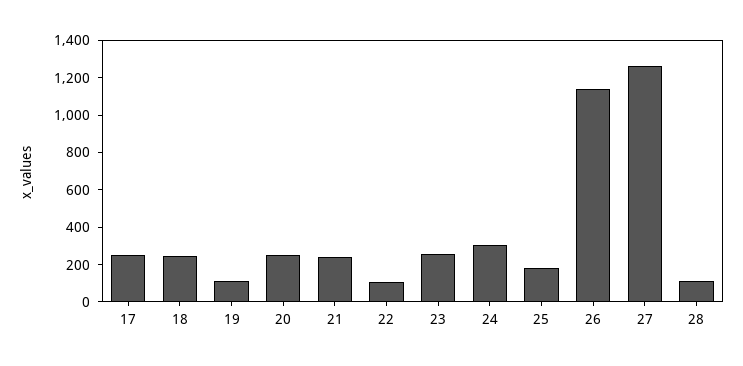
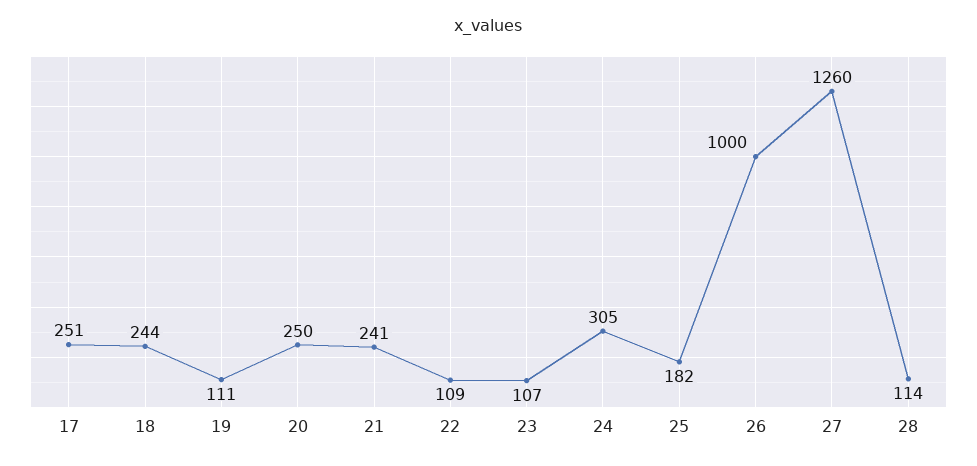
23: 250 -> 107
26: 1150 -> 1000

